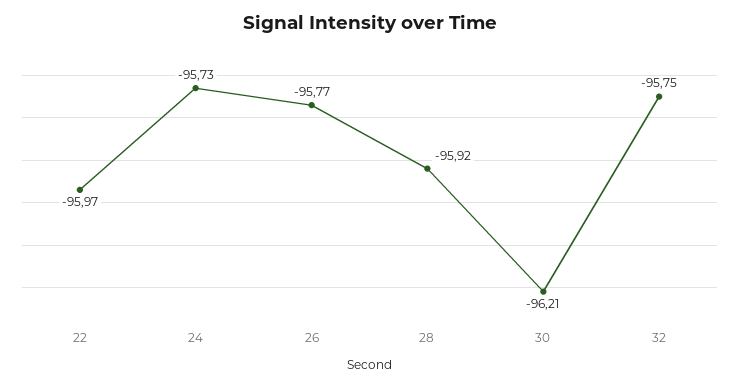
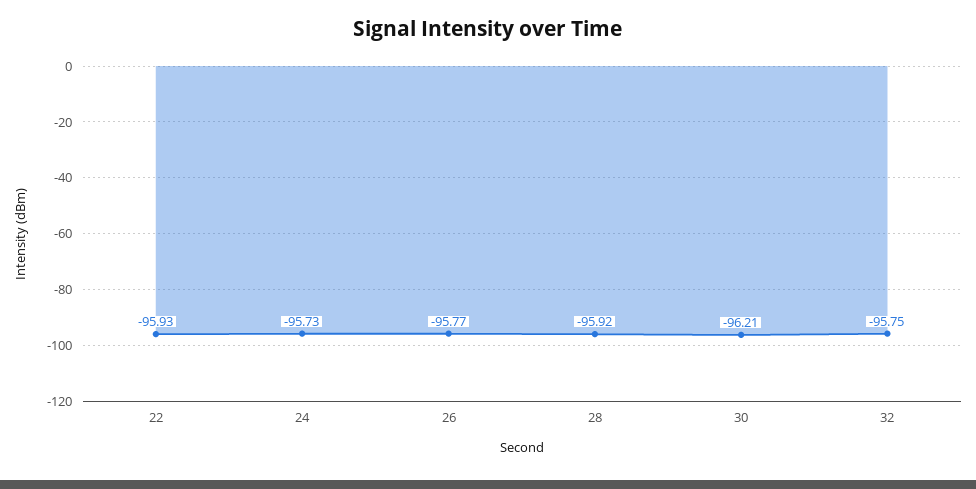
22: -95.97 -> -95.93

